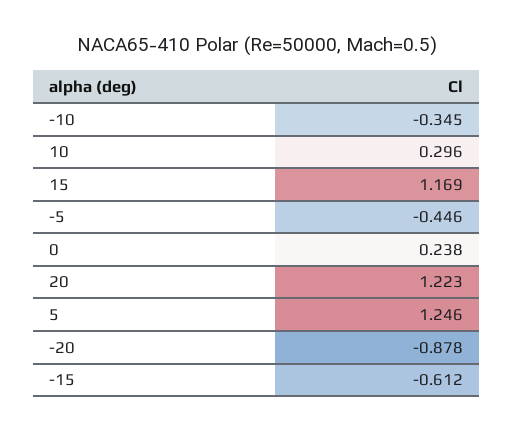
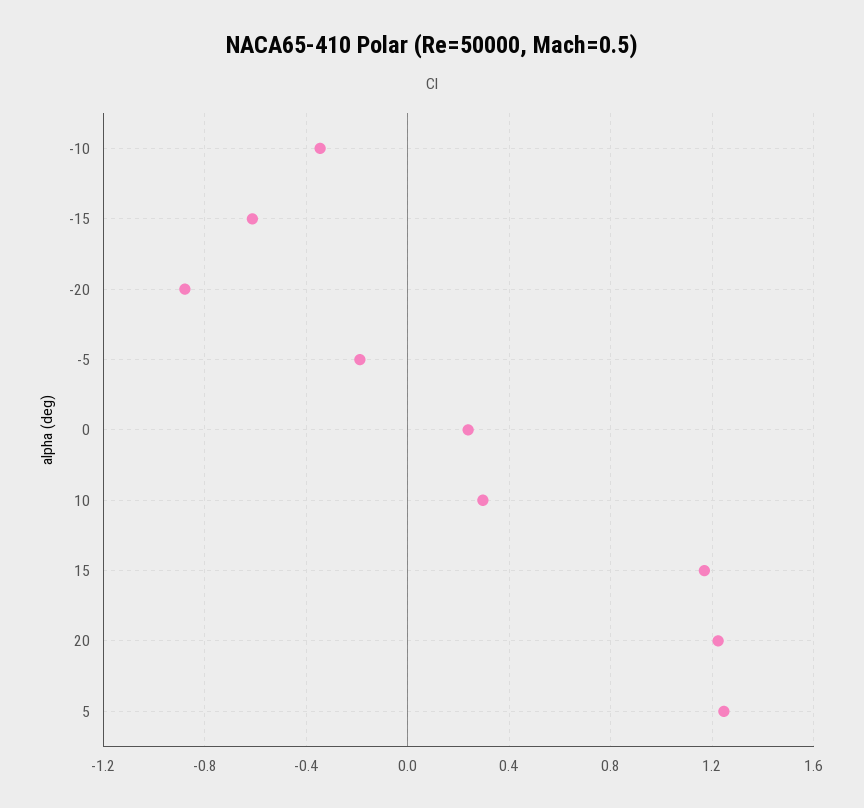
-5: -0.446 -> -0.2

